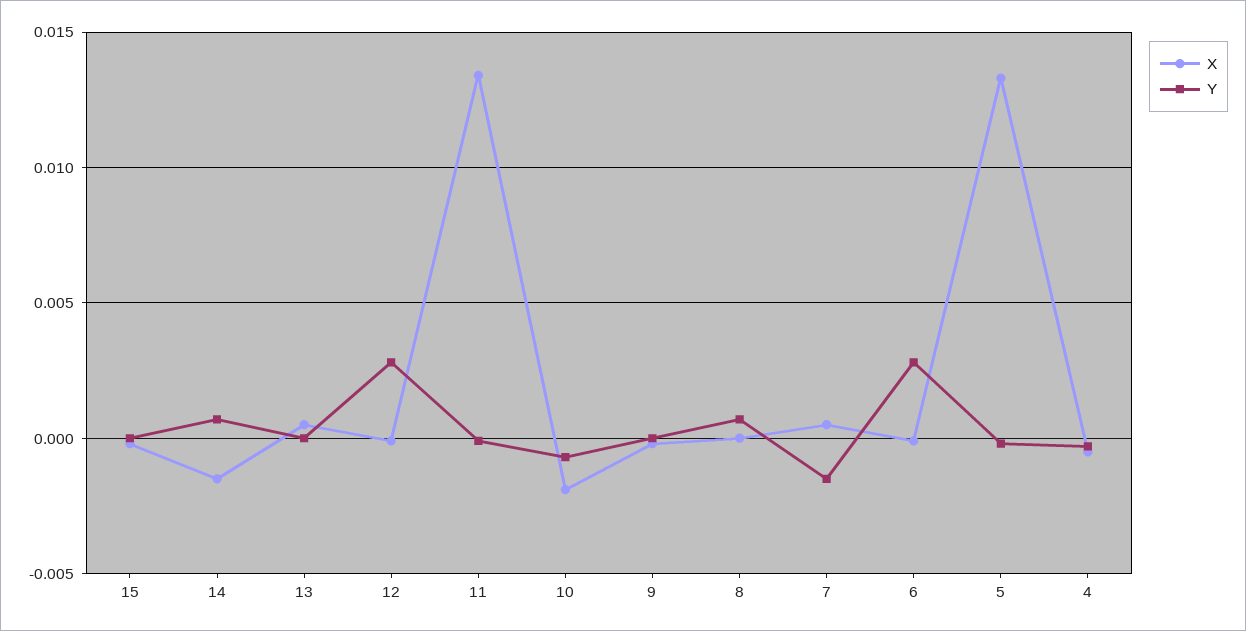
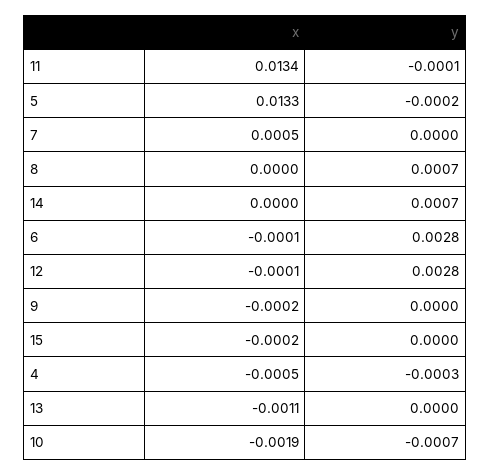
X, 14: -0.0015 -> 0
X, 13: 0.0005 -> -0.0011
Y, 7: -0.0015 -> 0

